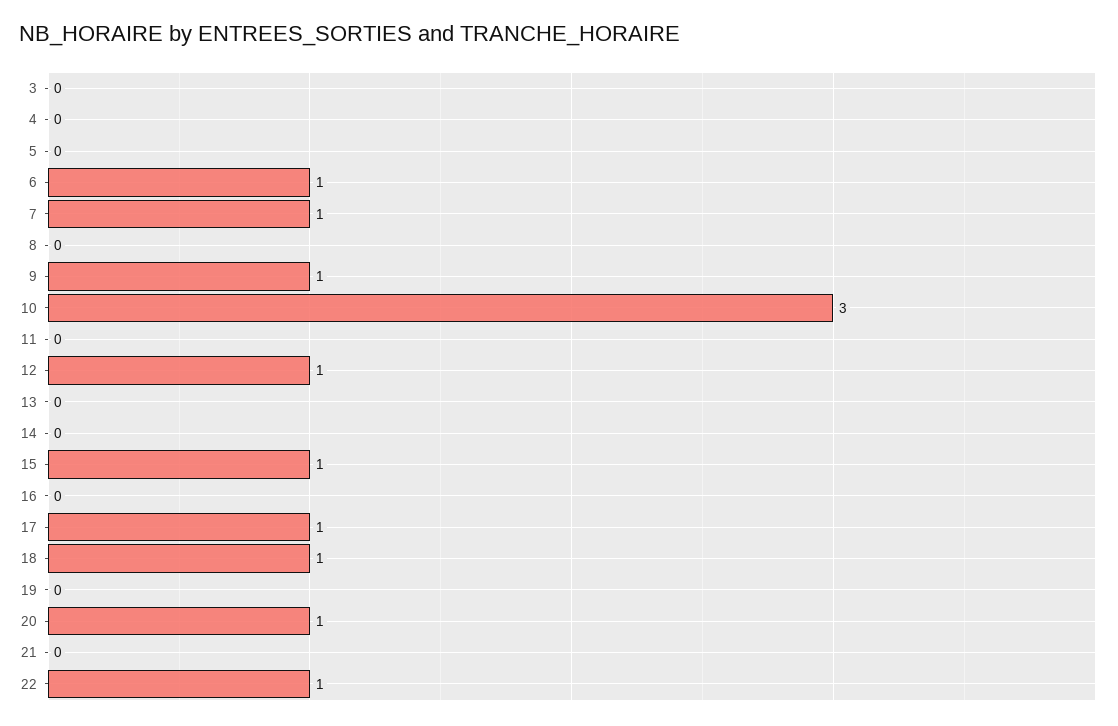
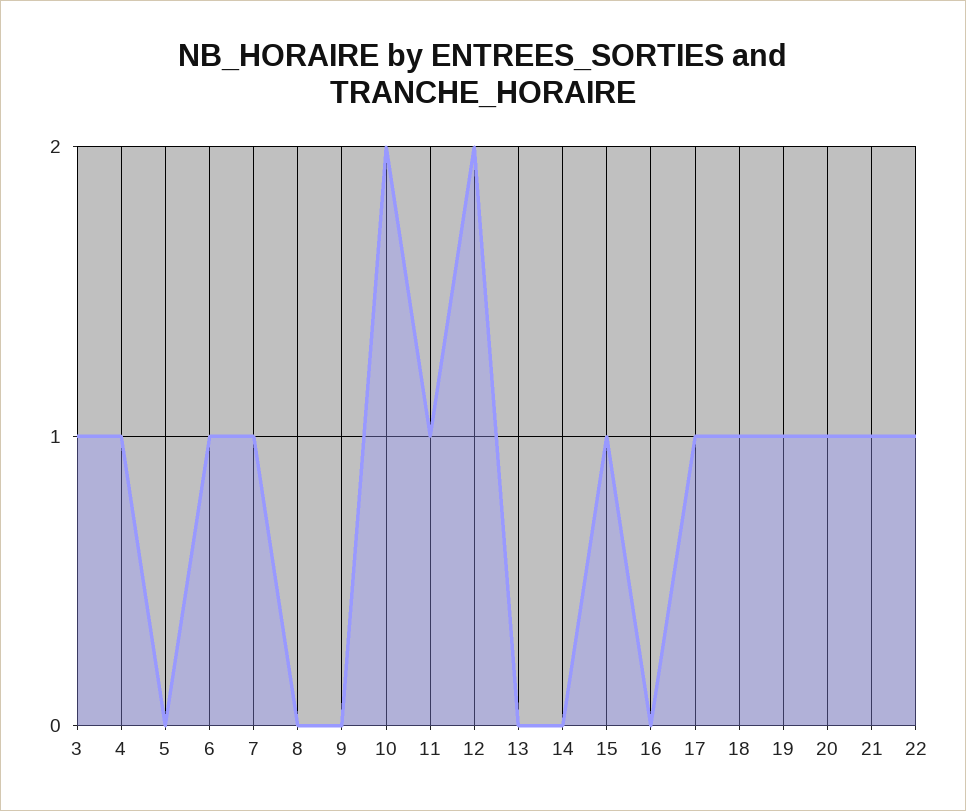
3: 0 -> 1
4: 0 -> 1
9: 1 -> 0
10: 3 -> 2
11: 0 -> 1
12: 1 -> 2
19: 0 -> 1
21: 0 -> 1

